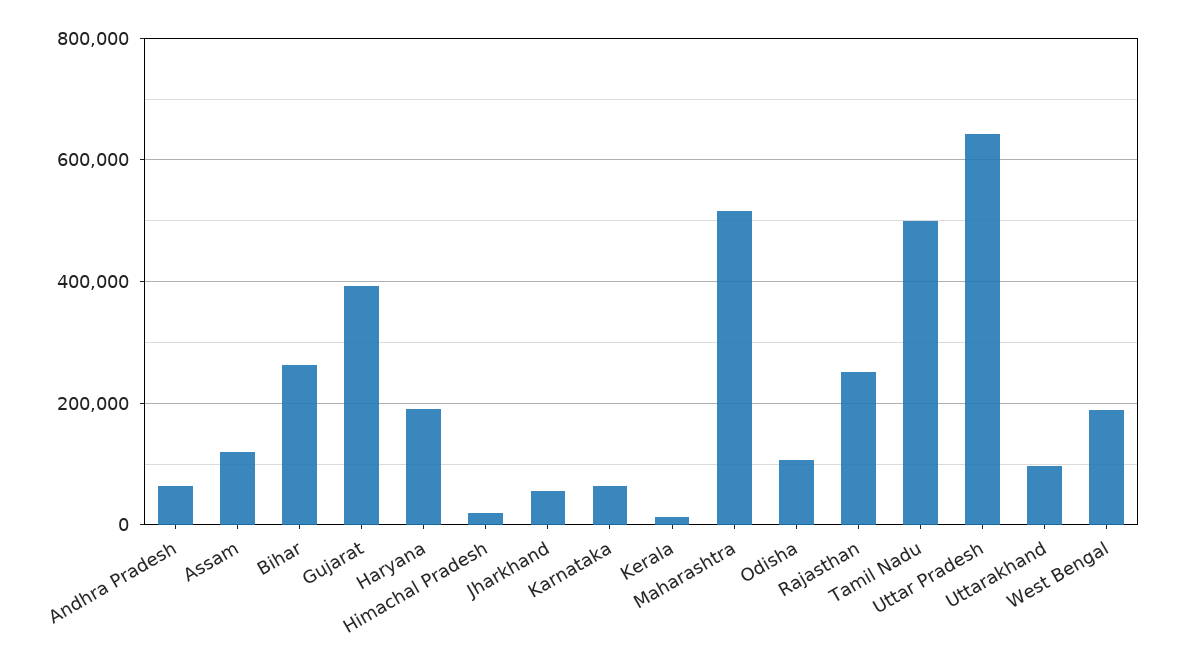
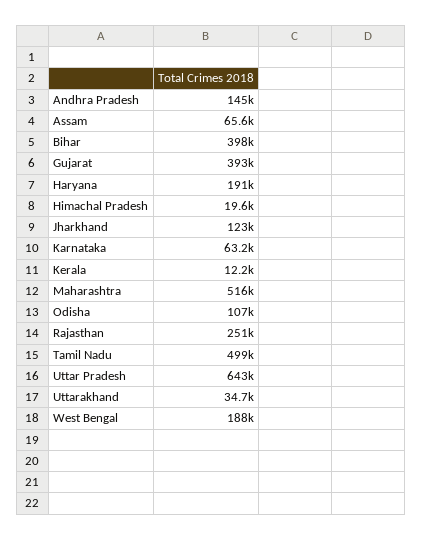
Andhra Pradesh: 60000 -> 145000
Assam: 120000 -> 65600
Bihar: 260000 -> 398000
Jharkhand: 60000 -> 123000
Uttarakhand: 100000 -> 34700

